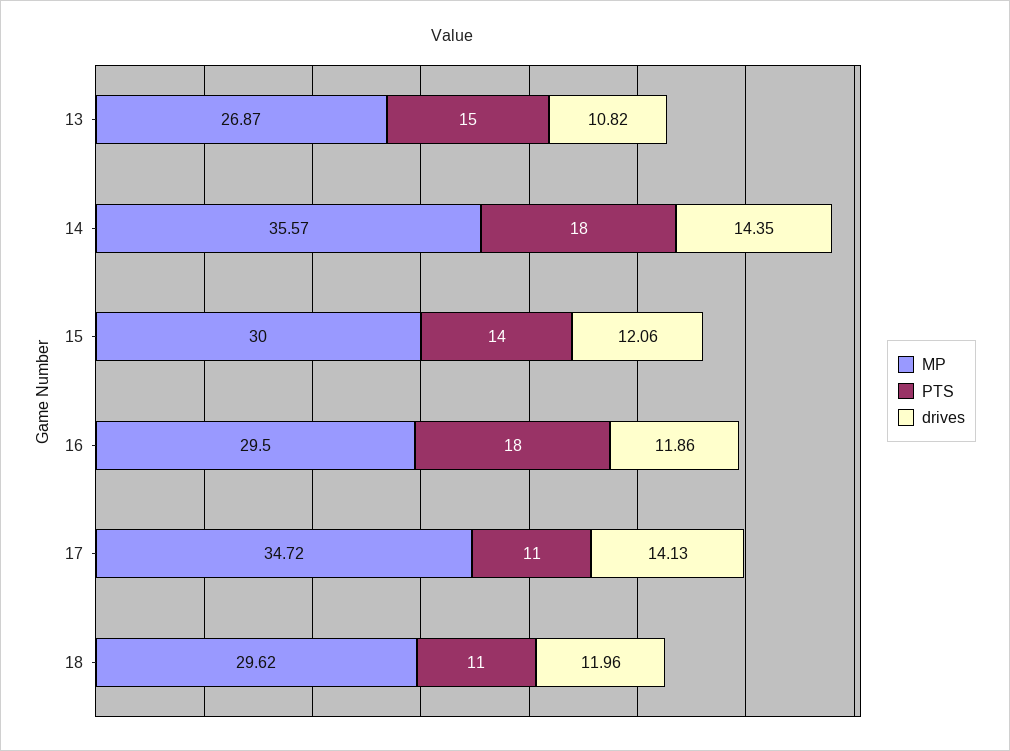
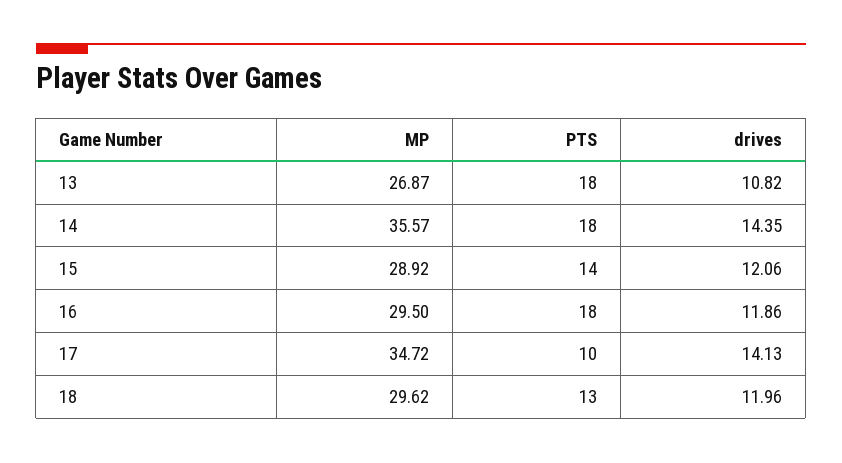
PTS, 13: 15 -> 18
MP, 15: 30 -> 28.92
PTS, 17: 11 -> 10
PTS, 18: 11 -> 13

